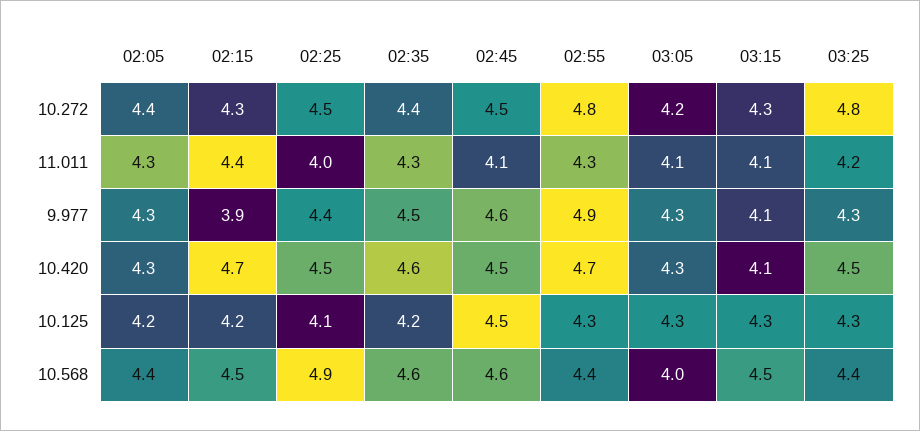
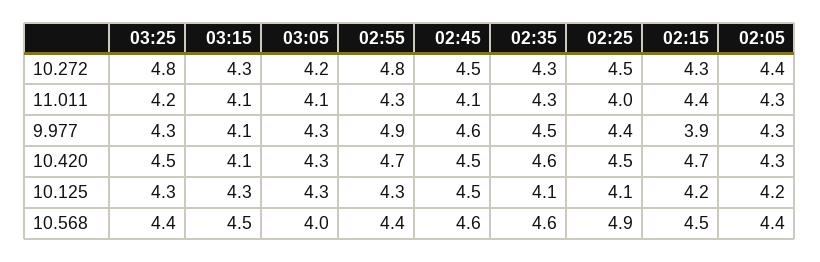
02:35, 10.272: 4.4 -> 4.3
02:35, 10.125: 4.2 -> 4.1

